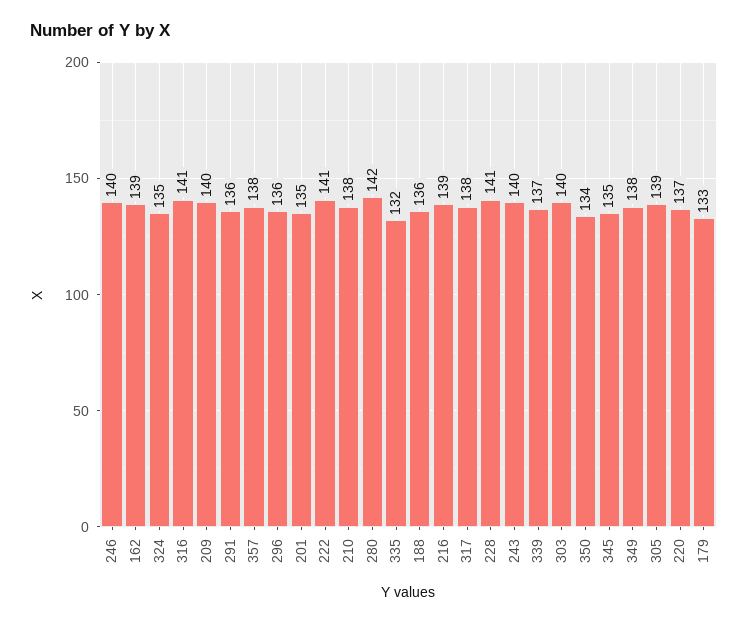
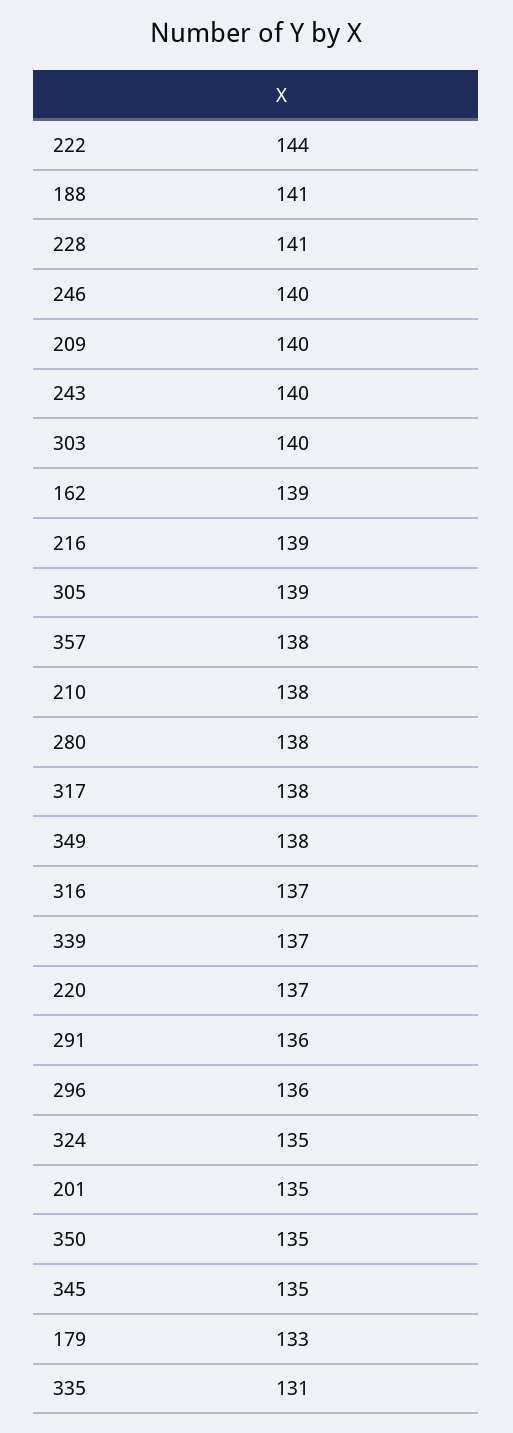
316: 141 -> 137
222: 141 -> 144
280: 142 -> 138
335: 132 -> 131
188: 136 -> 141
350: 134 -> 135

